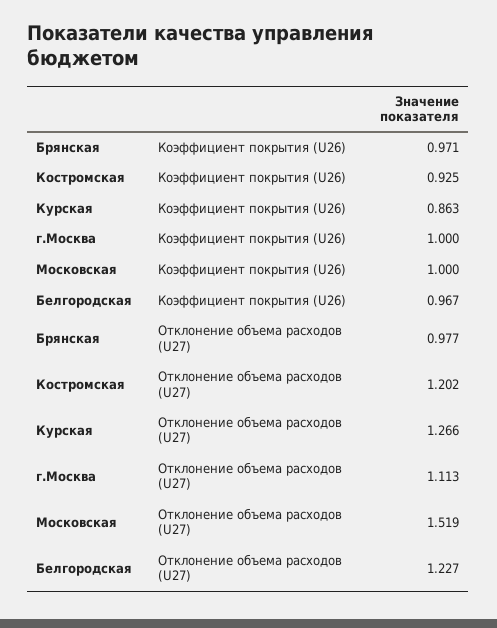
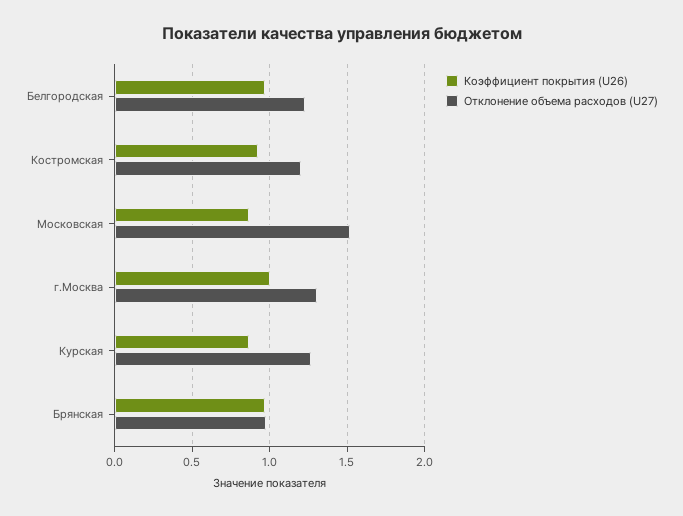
Коэффициент покрытия (U26), Московская: 1 -> 0.85
Отклонение объема расходов (U27), г.Москва: 1.113 -> 1.3

